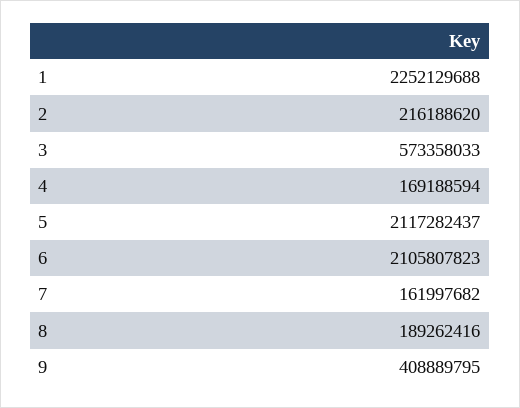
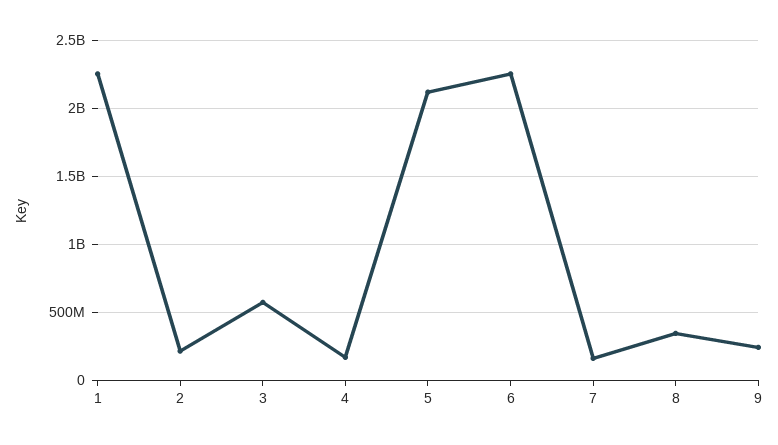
6: 2105807823 -> 2250000000
8: 189262416 -> 350000000
9: 408889795 -> 250000000

